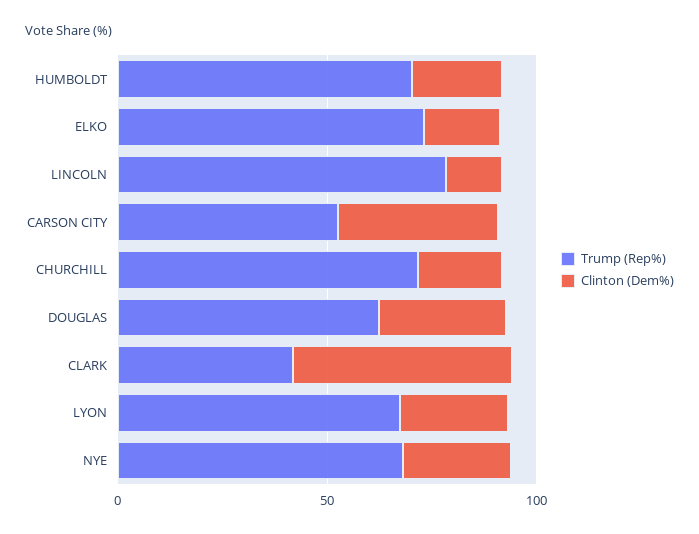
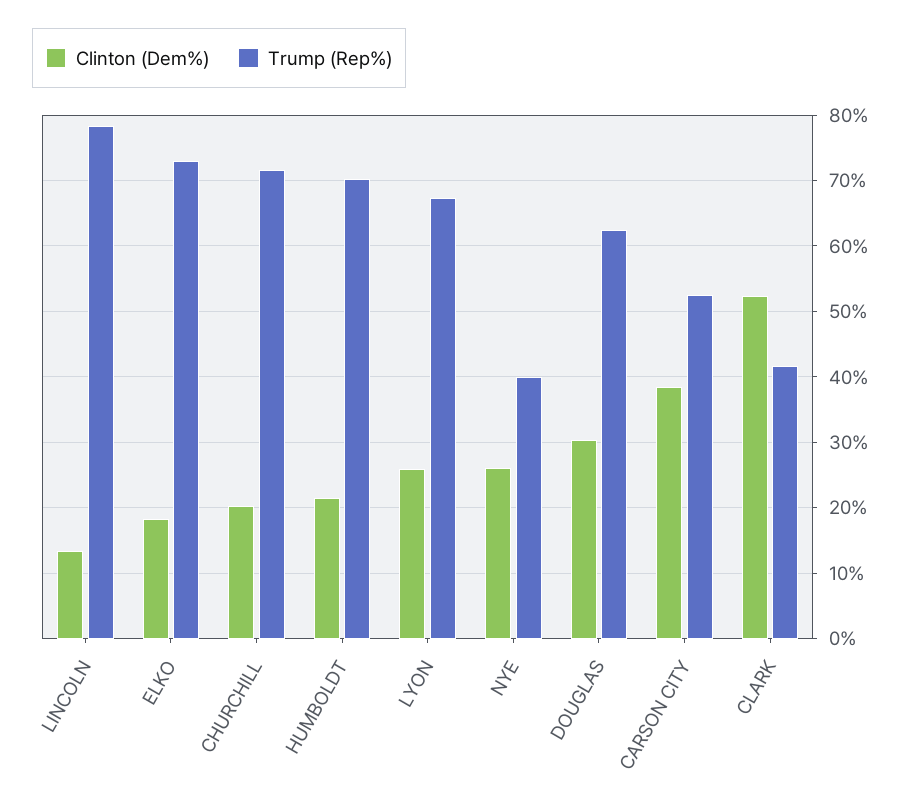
Trump (Rep%), NYE: 70 -> 40

